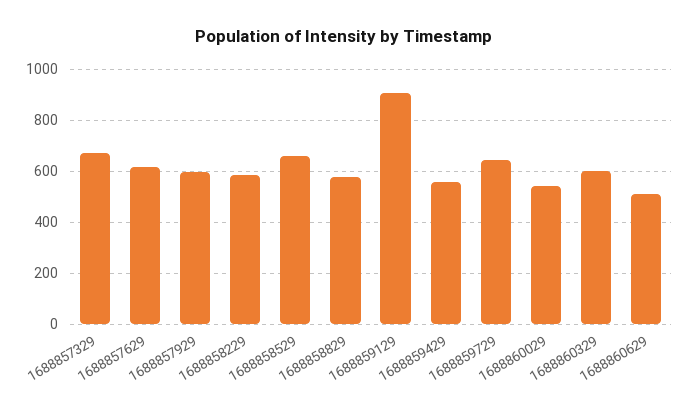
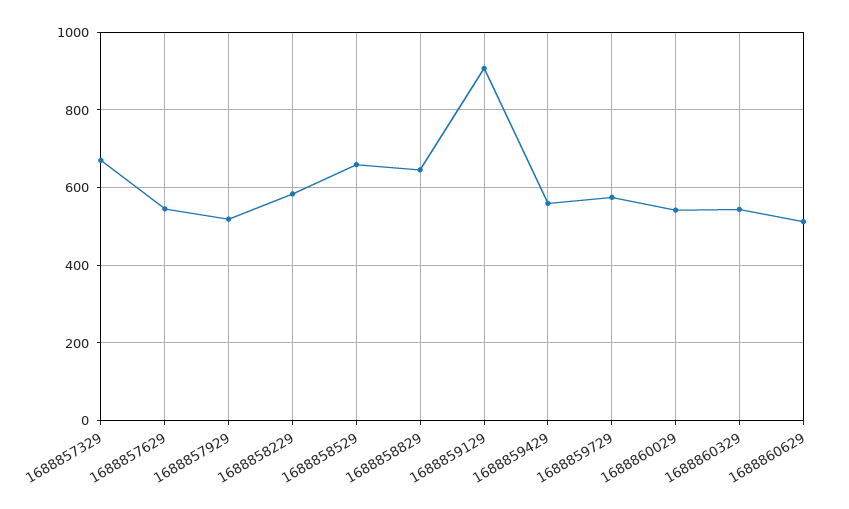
1688857629: 625 -> 540
1688857929: 600 -> 520
1688858829: 575 -> 640
1688859729: 650 -> 580
1688860329: 600 -> 540

